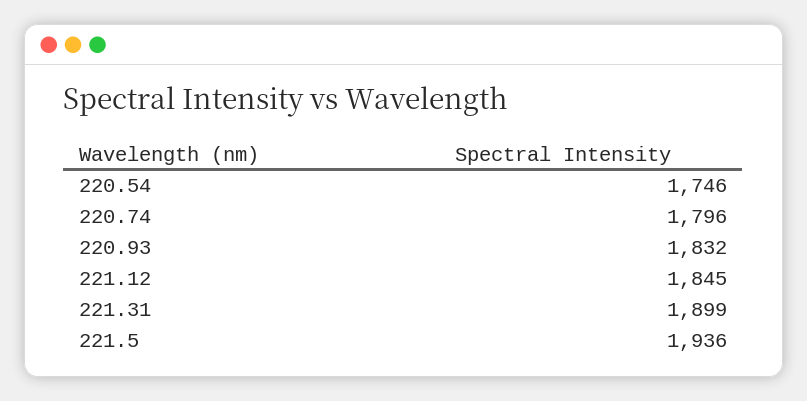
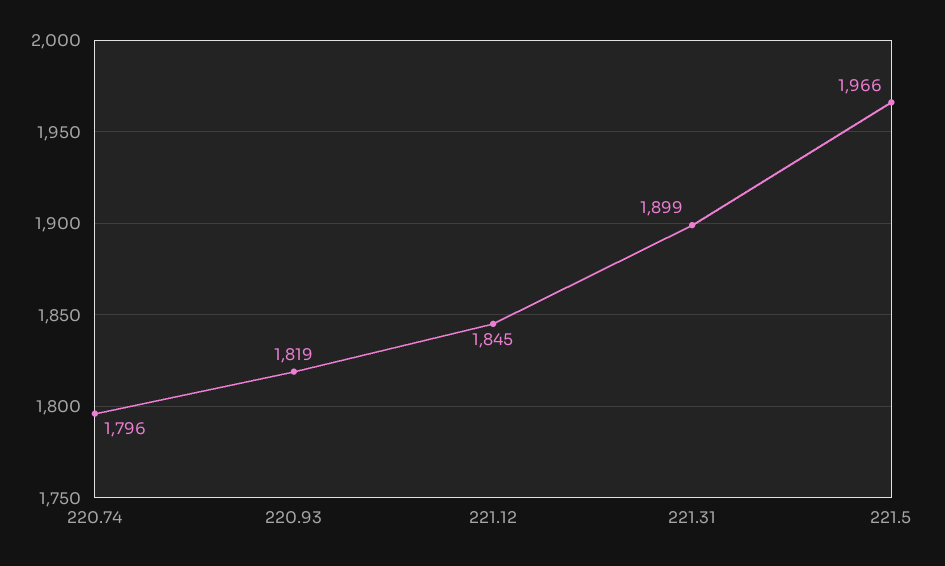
220.54: 1746 -> none
220.93: 1832 -> 1819
221.5: 1936 -> 1966

